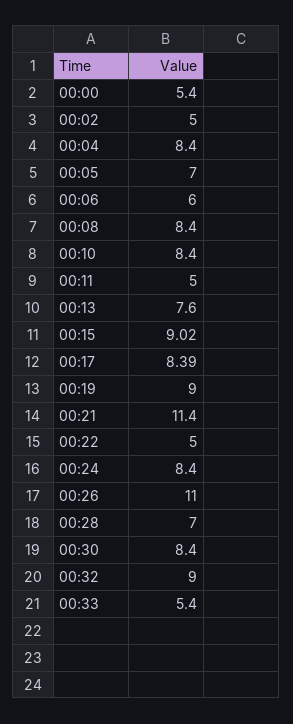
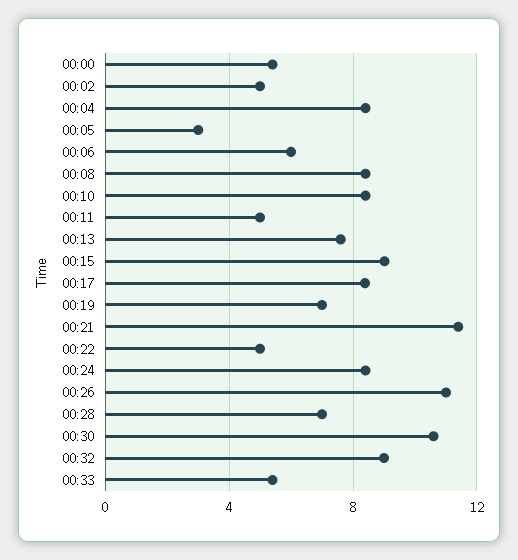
00:05: 7 -> 3
00:19: 9 -> 7
00:30: 8.4 -> 10.5

